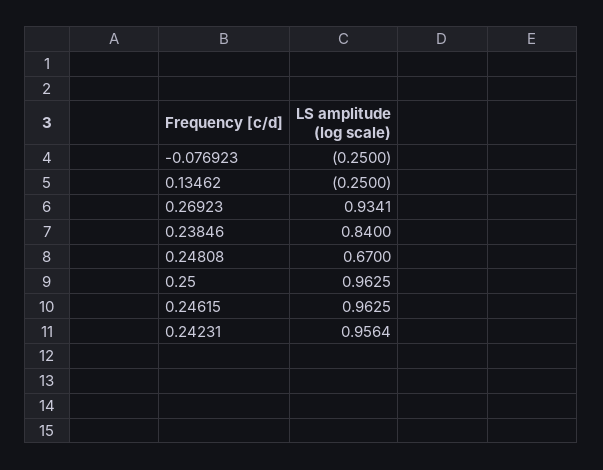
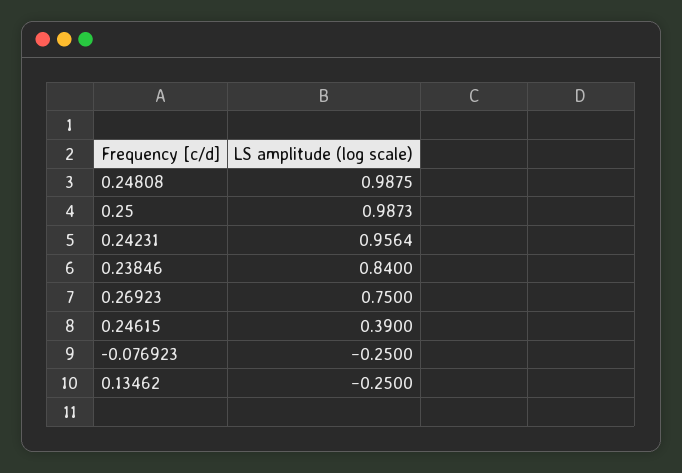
0.26923: 0.9341 -> 0.75
0.24808: 0.67 -> 0.9875
0.25: 0.9625 -> 0.9873
0.24615: 0.9625 -> 0.39

